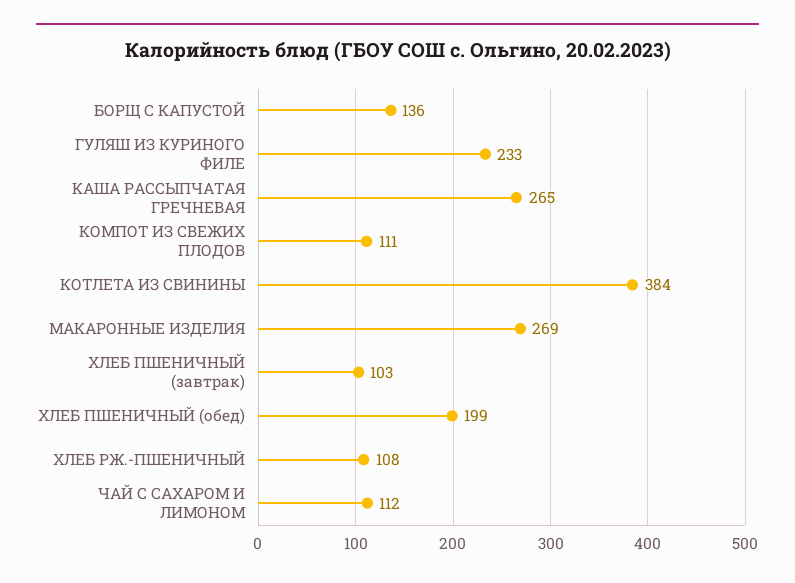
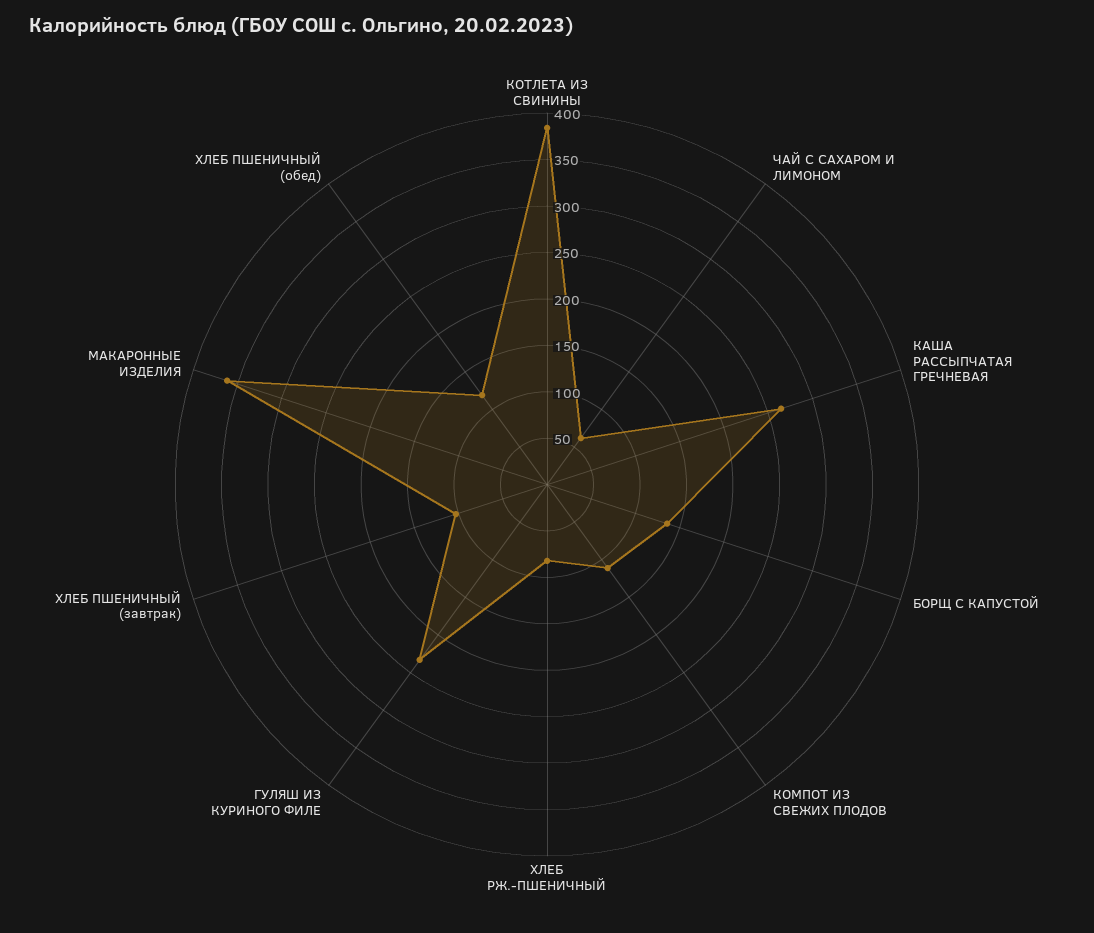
МАКАРОННЫЕ ИЗДЕЛИЯ: 269 -> 360
ХЛЕБ ПШЕНИЧНЫЙ (обед): 199 -> 120
ХЛЕБ РЖ.-ПШЕНИЧНЫЙ: 108 -> 80
ЧАЙ С САХАРОМ И ЛИМОНОМ: 112 -> 60

